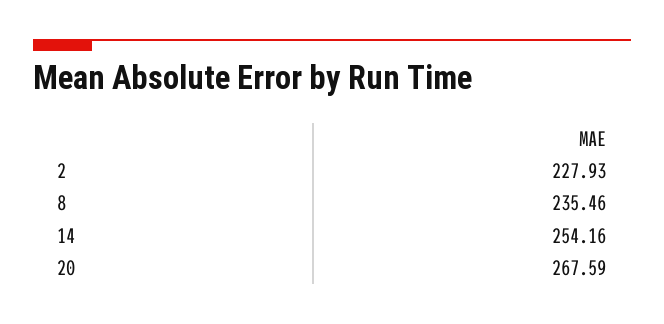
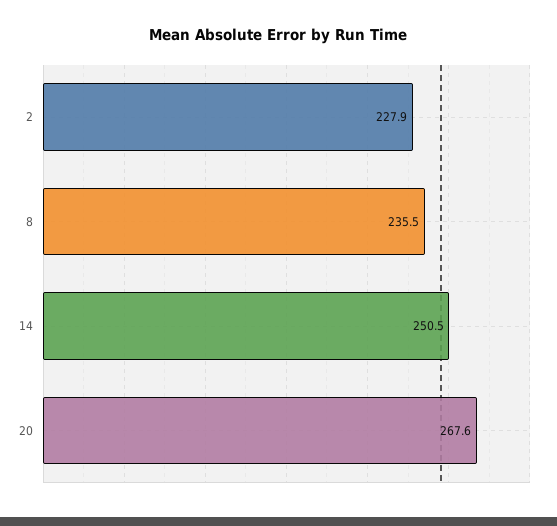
14: 254.16 -> 250.5

